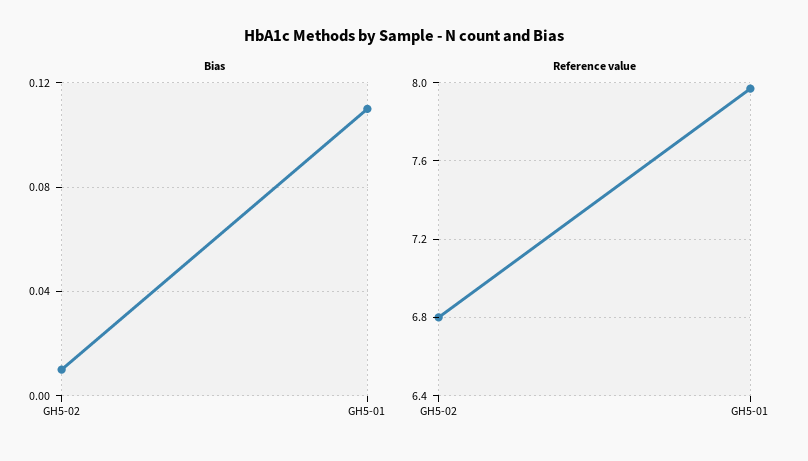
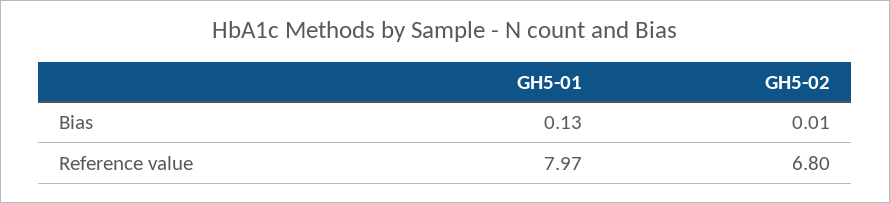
Bias, GH5-01: 0.11 -> 0.13

